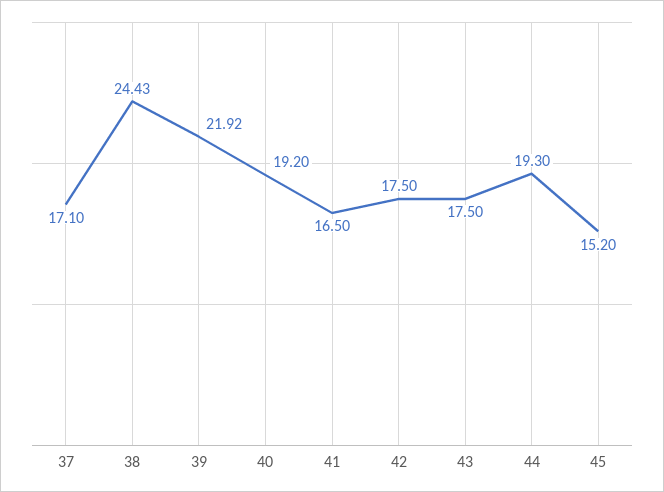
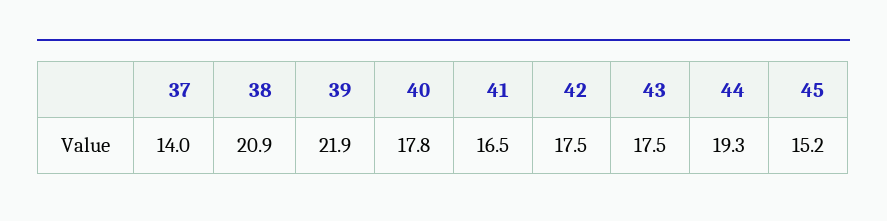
37: 17.1 -> 14
38: 24.43 -> 20.9
40: 19.2 -> 17.8

